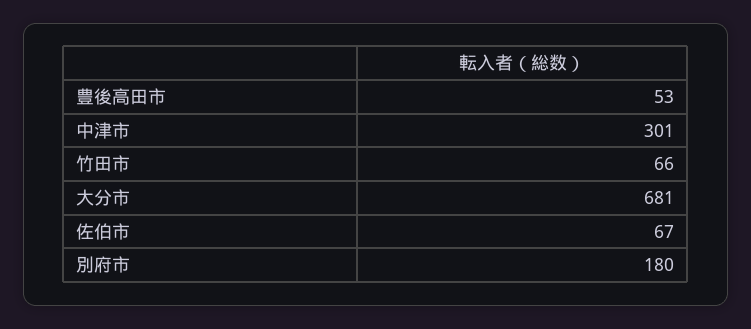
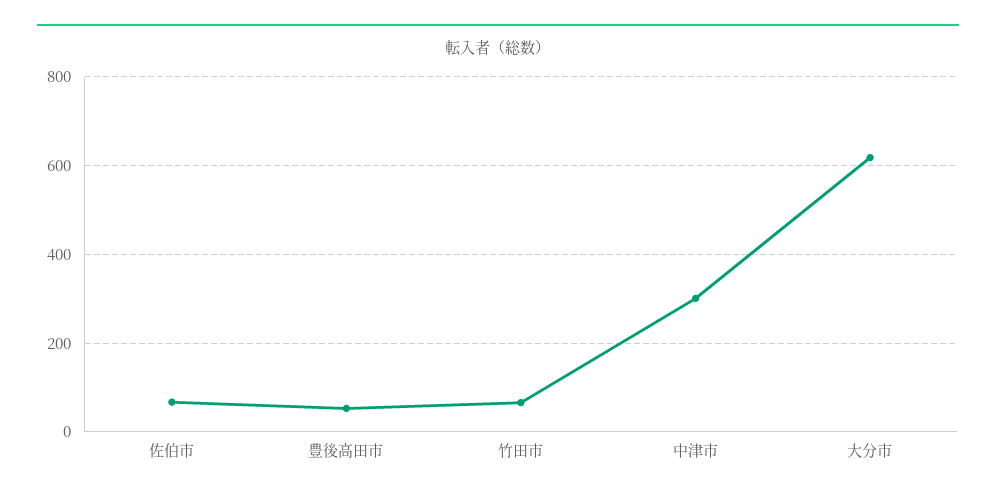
大分市: 681 -> 620
別府市: 180 -> none

